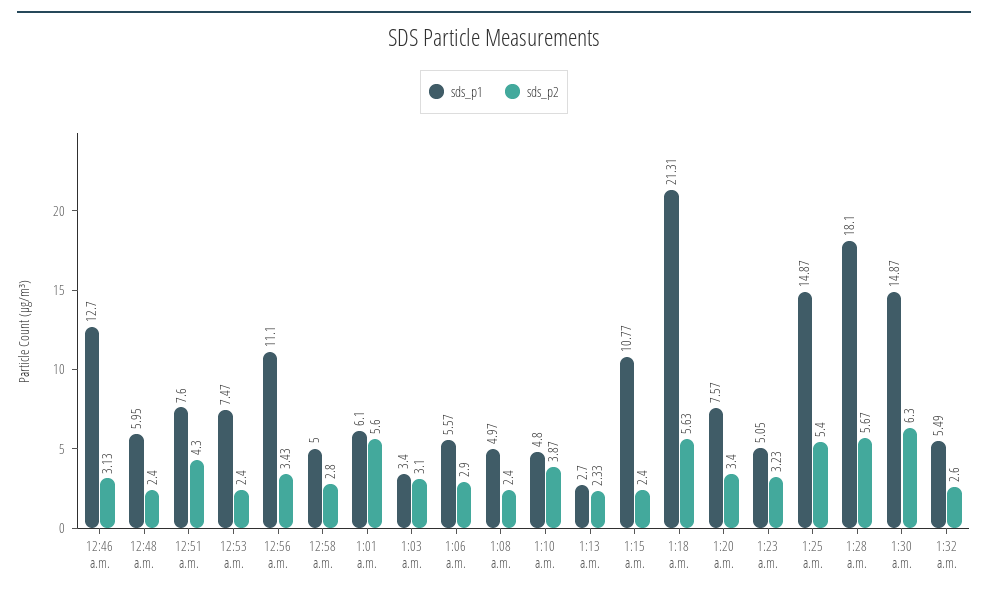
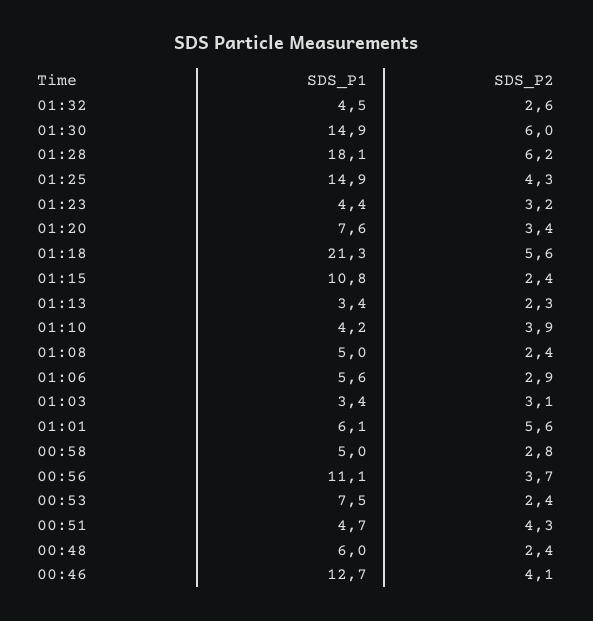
sds_p2, 12:46 a.m.: 3.13 -> 4.1
sds_p1, 12:51 a.m.: 7.6 -> 4.7
sds_p2, 12:56 a.m.: 3.43 -> 3.7
sds_p1, 1:10 a.m.: 4.8 -> 4.2
sds_p1, 1:13 a.m.: 2.7 -> 3.4
sds_p1, 1:23 a.m.: 5.05 -> 4.4
sds_p2, 1:25 a.m.: 5.4 -> 4.3
sds_p2, 1:28 a.m.: 5.67 -> 6.2
sds_p2, 1:30 a.m.: 6.3 -> 6
sds_p1, 1:32 a.m.: 5.49 -> 4.5

